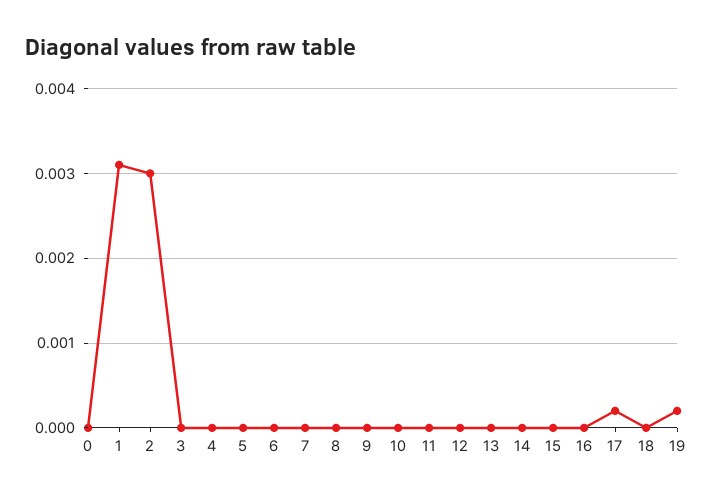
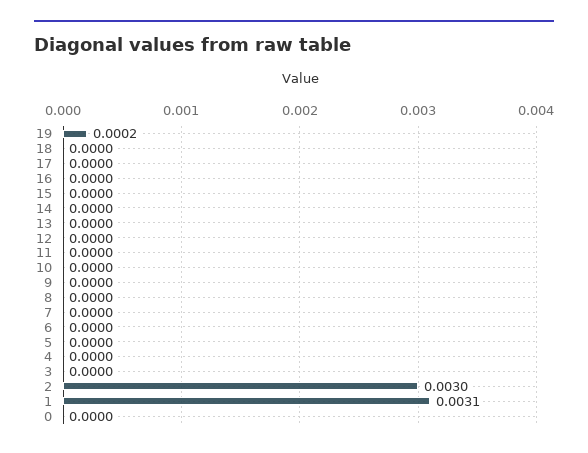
17: 0.0002 -> 0

